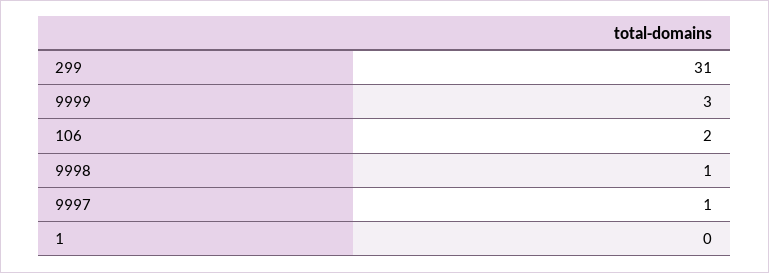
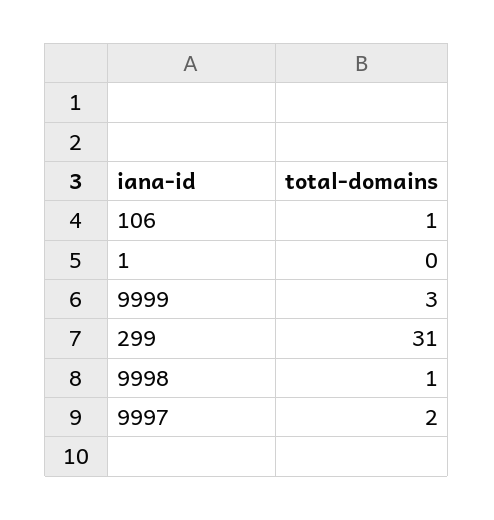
106: 2 -> 1
9997: 1 -> 2

